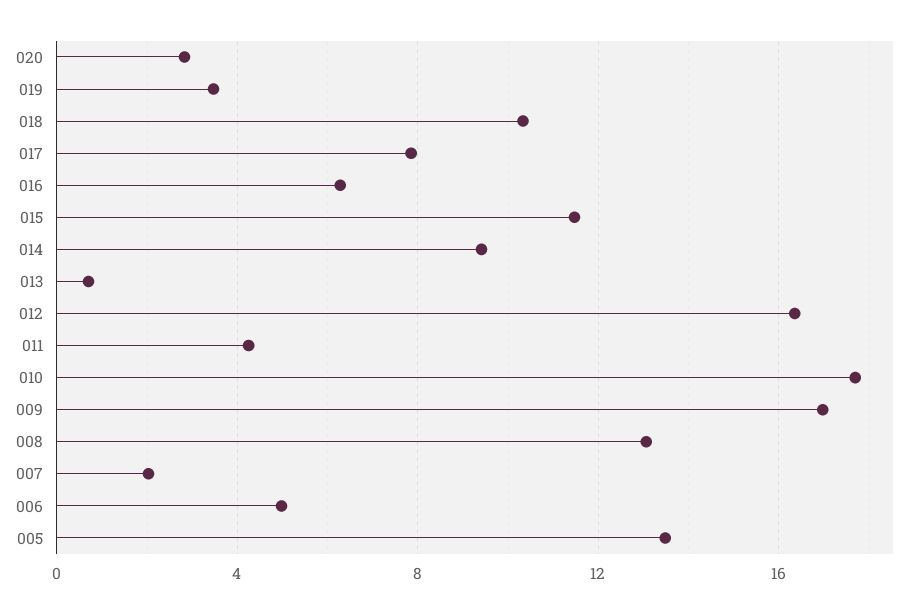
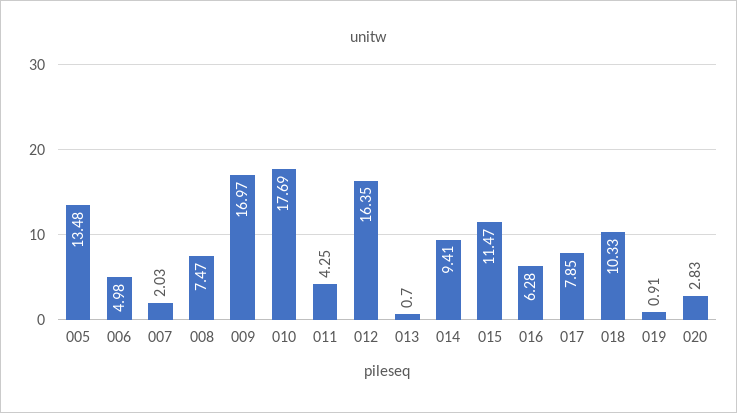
019: 3.5 -> 0.91
008: 13 -> 7.47

